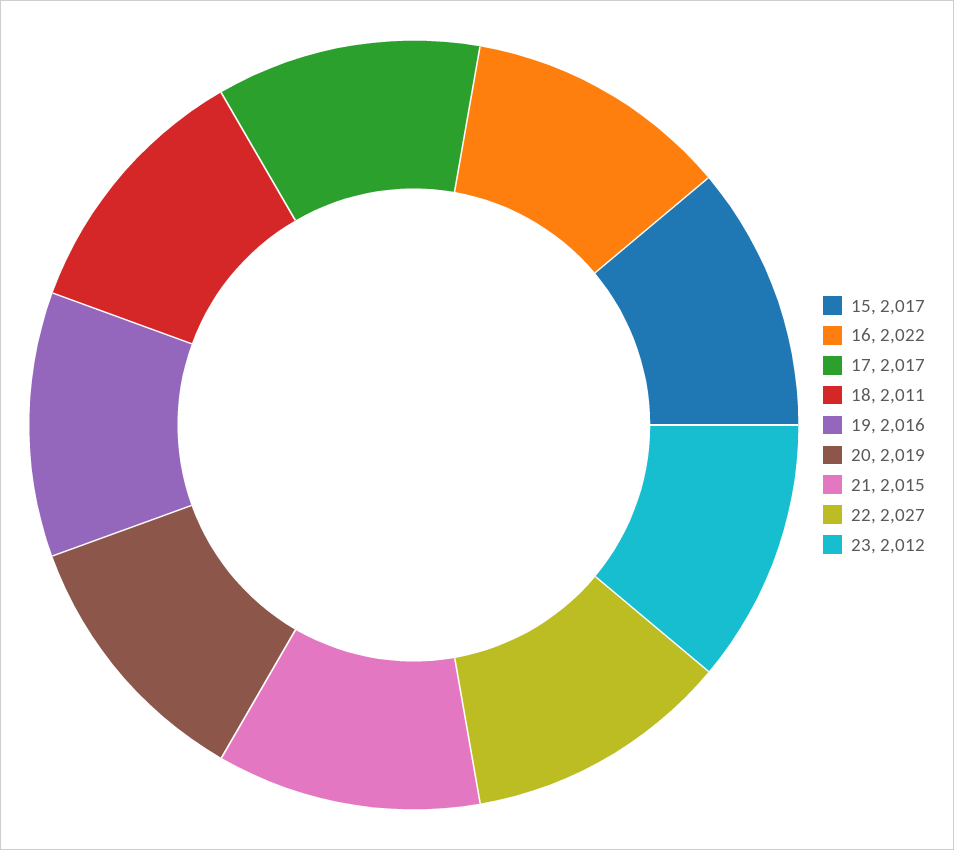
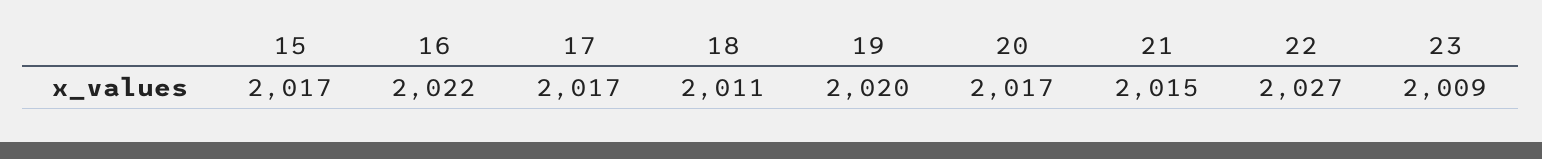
19: 2016 -> 2020
20: 2019 -> 2017
23: 2012 -> 2009

